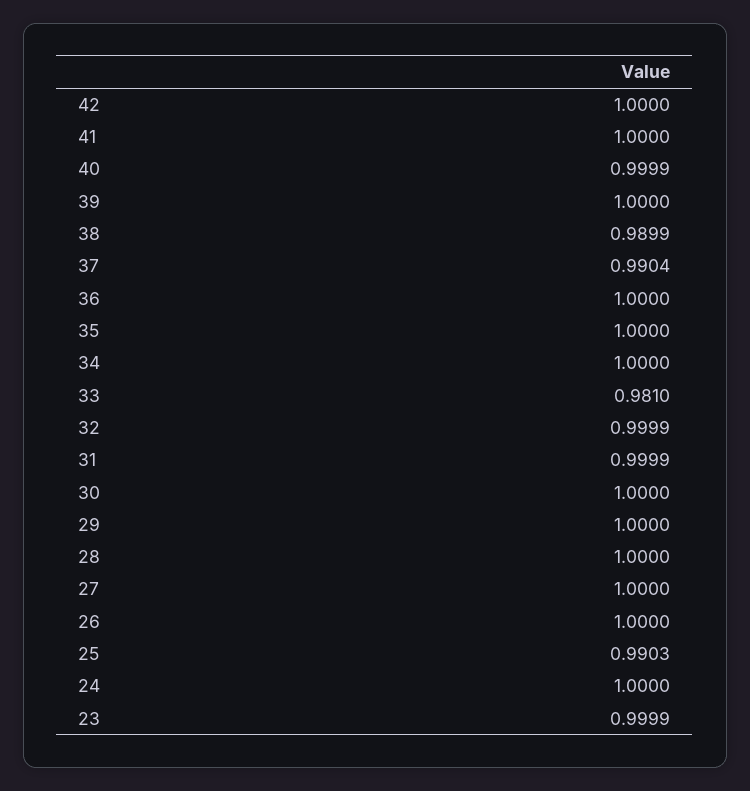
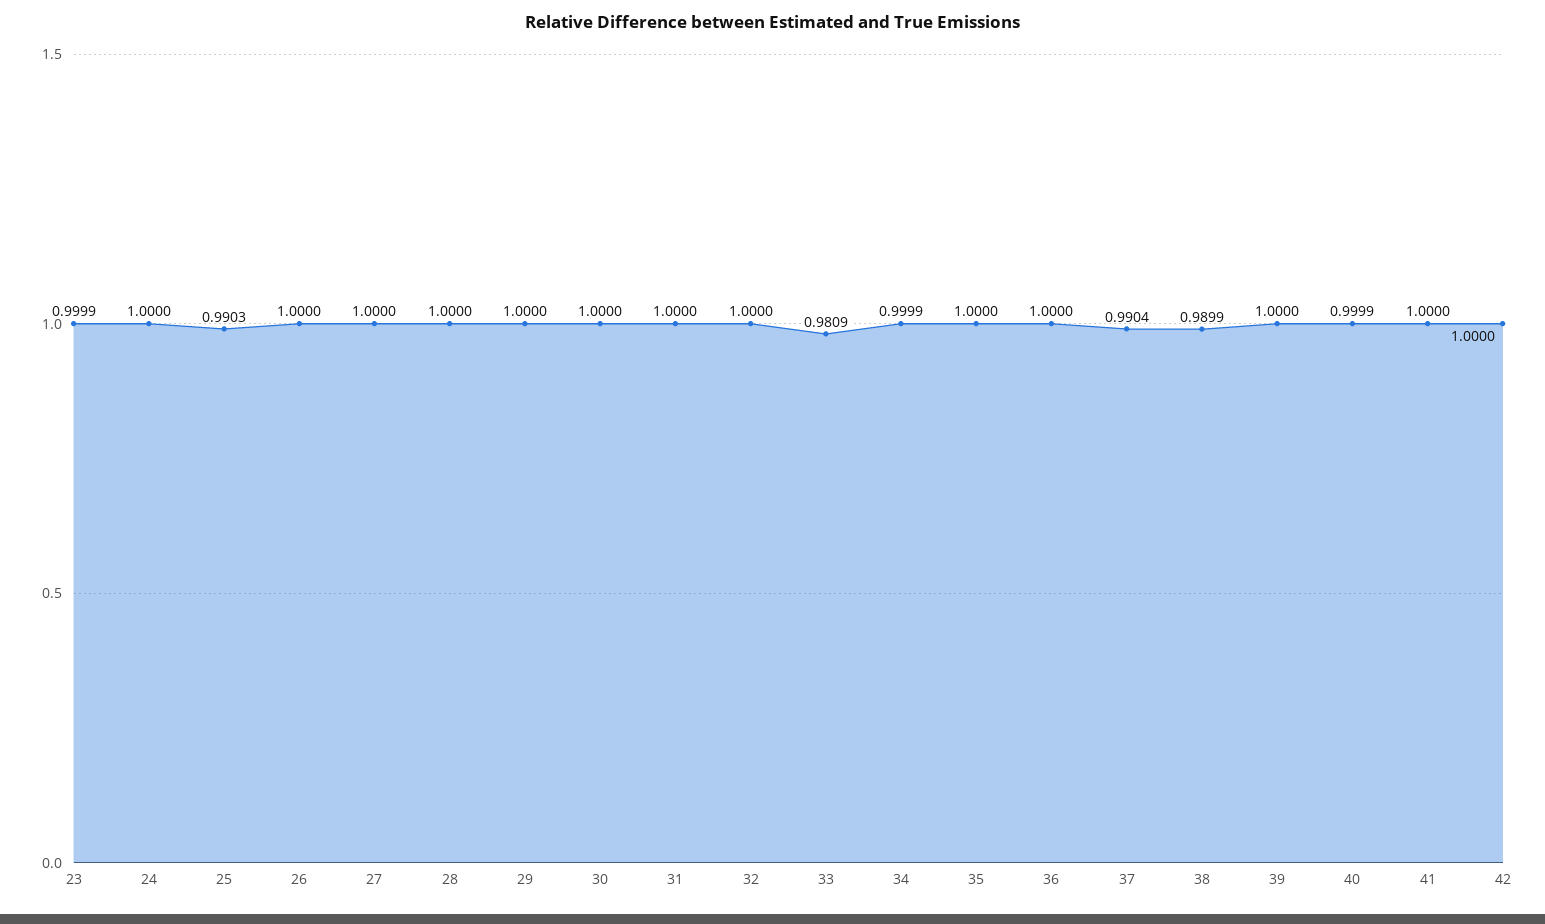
34: 1 -> 0.9999
33: 0.981 -> 0.9809
32: 0.9999 -> 1
31: 0.9999 -> 1

